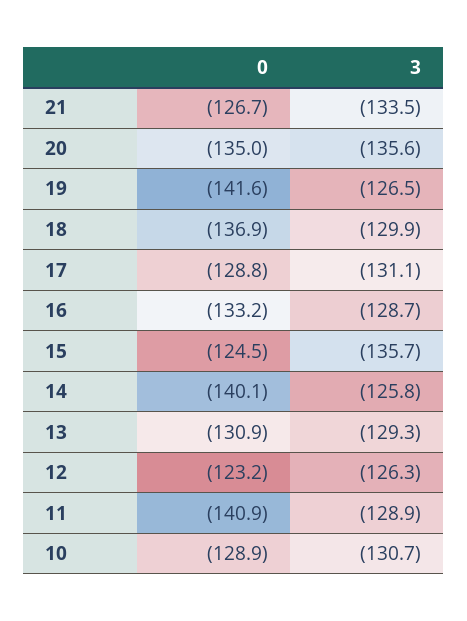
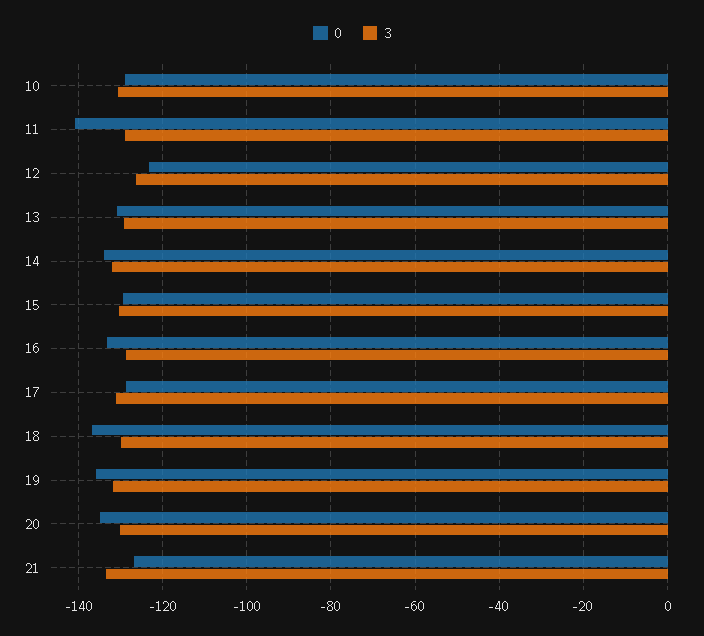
3, 20: -135.6 -> -130
0, 19: -141.6 -> -136
3, 19: -126.5 -> -132
0, 15: -124.5 -> -130
3, 15: -135.7 -> -130
0, 14: -140.1 -> -134
3, 14: -125.8 -> -132

